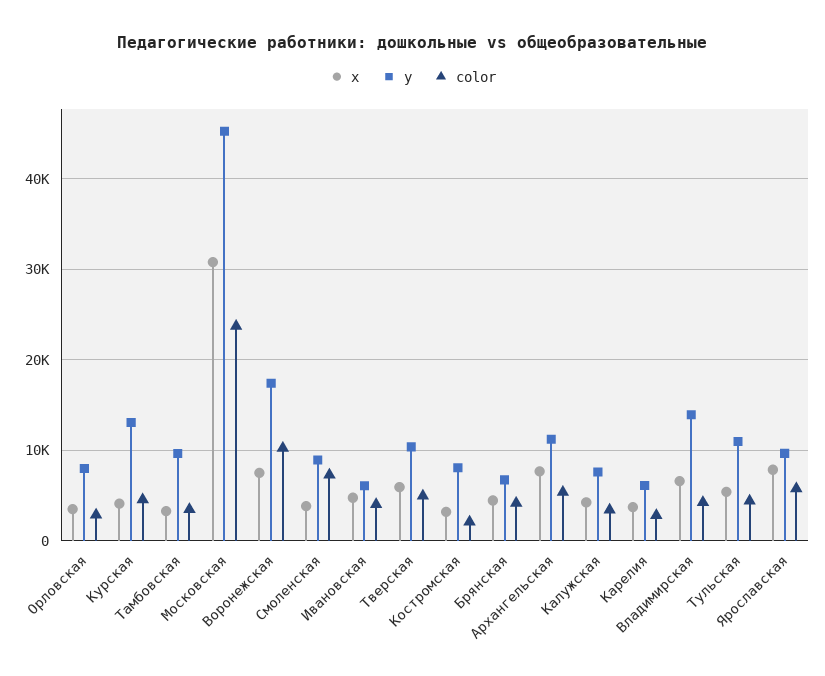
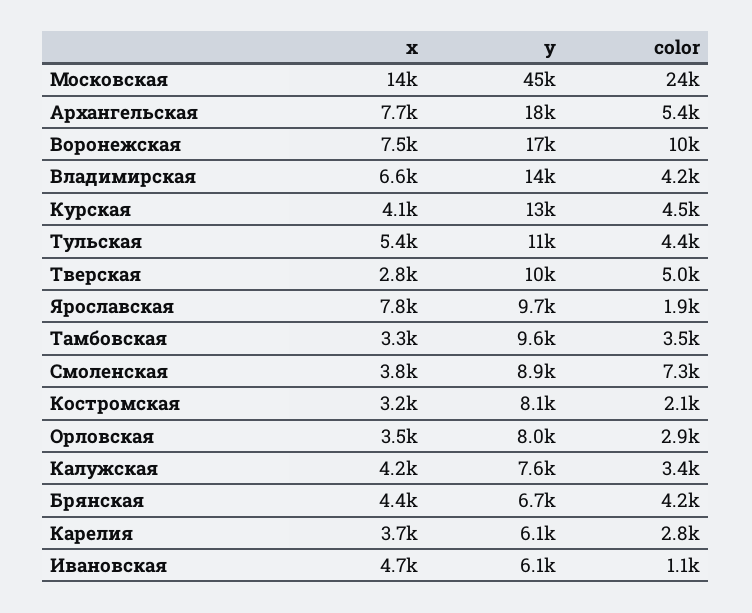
x, Московская: 31000 -> 14000
color, Ивановская: 4000 -> 1100
x, Тверская: 6000 -> 2800
y, Архангельская: 11000 -> 18000
color, Ярославская: 6000 -> 1900

